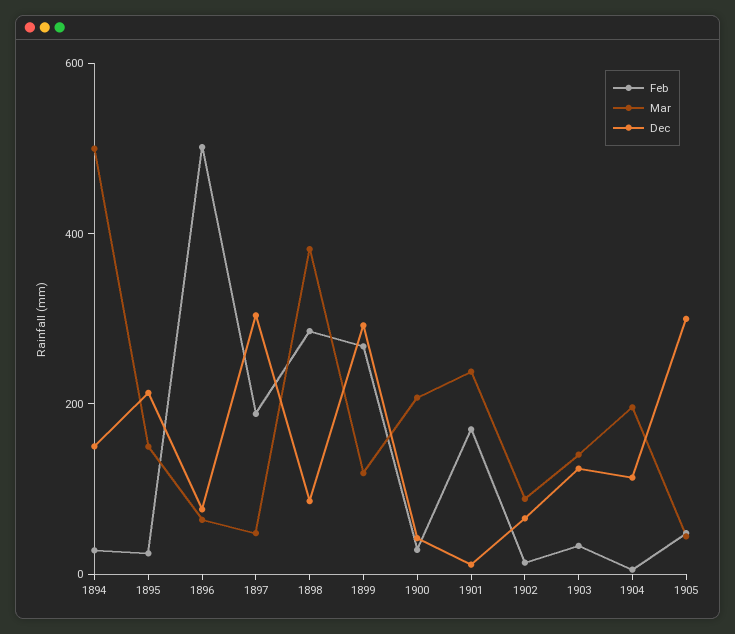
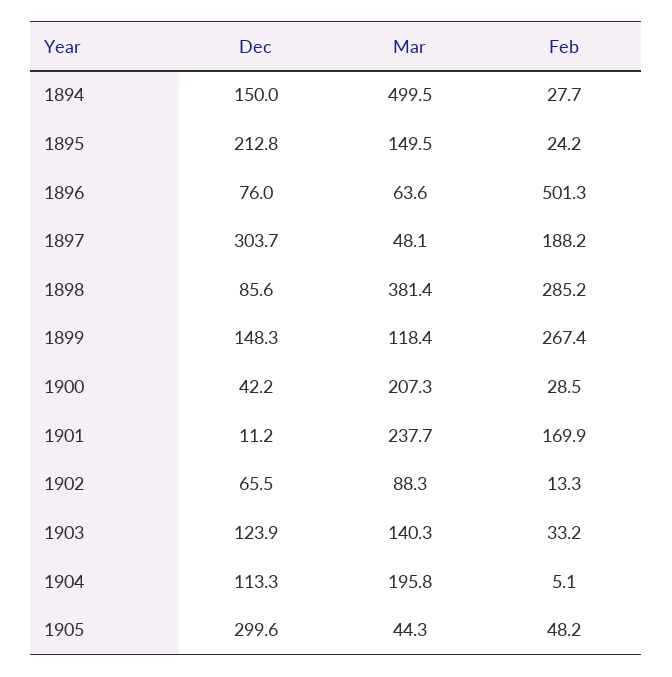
Dec, 1899: 300 -> 148.3

